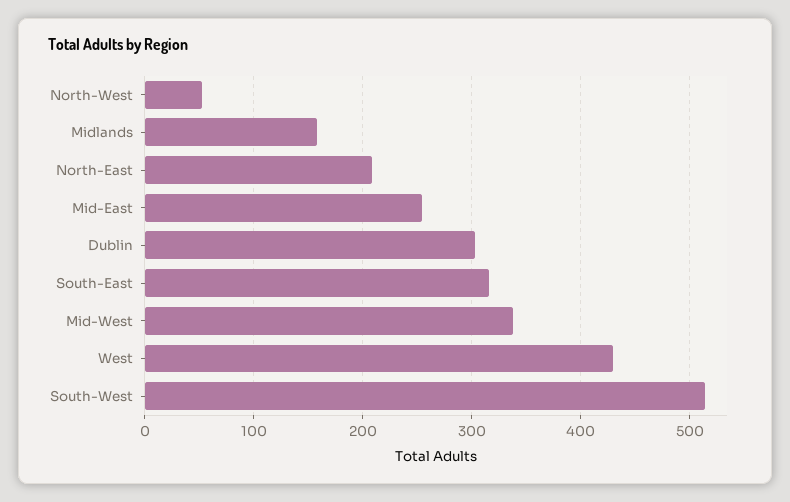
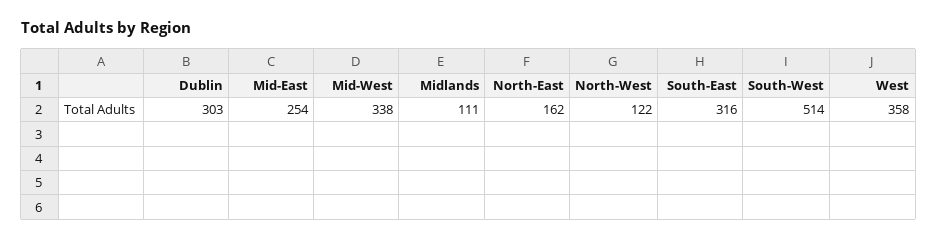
North-West: 50 -> 122
Midlands: 160 -> 111
North-East: 210 -> 162
West: 430 -> 358

